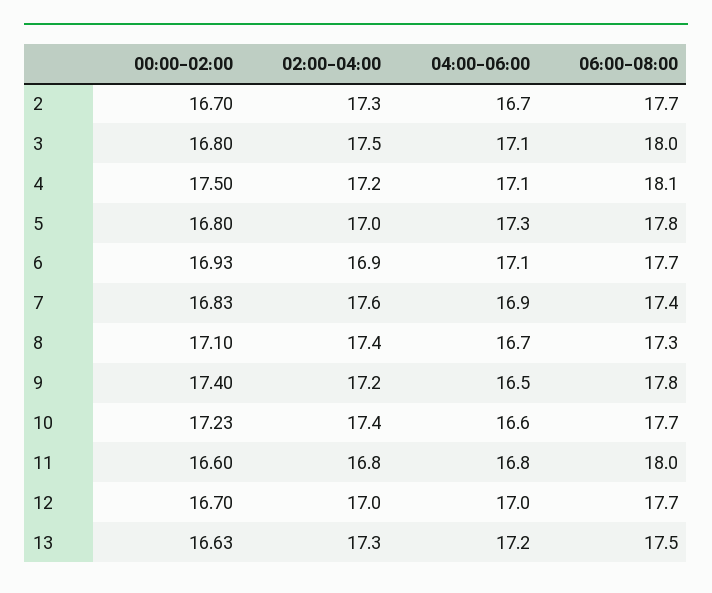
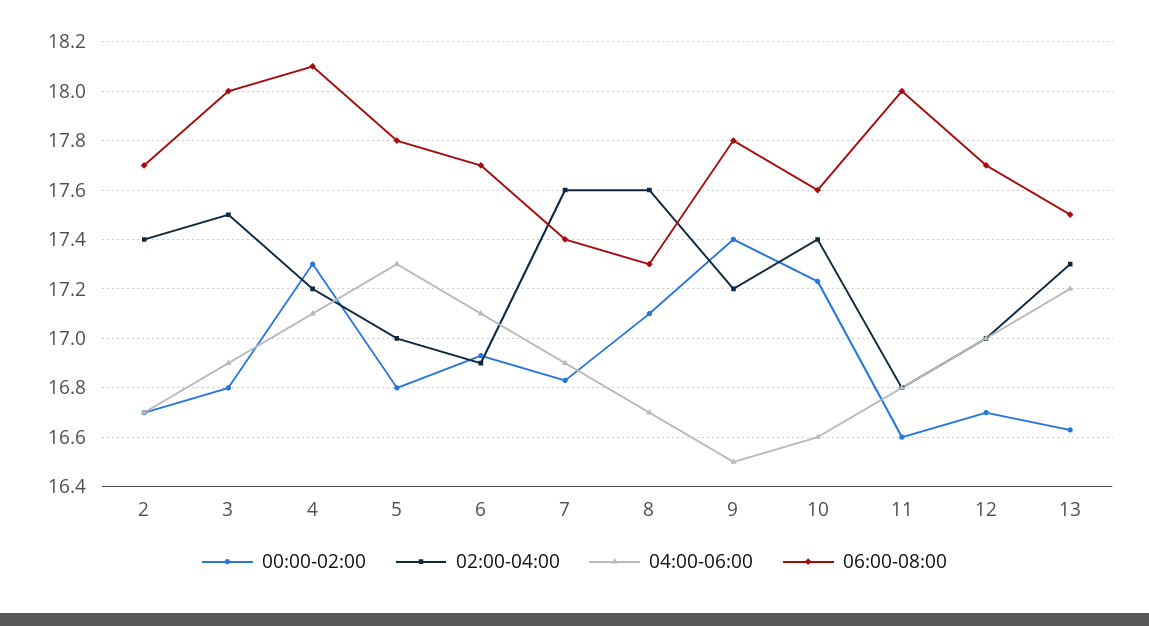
02:00-04:00, 2: 17.3 -> 17.4
04:00-06:00, 3: 17.1 -> 16.9
00:00-02:00, 4: 17.5 -> 17.3
02:00-04:00, 8: 17.4 -> 17.6
06:00-08:00, 10: 17.7 -> 17.6

